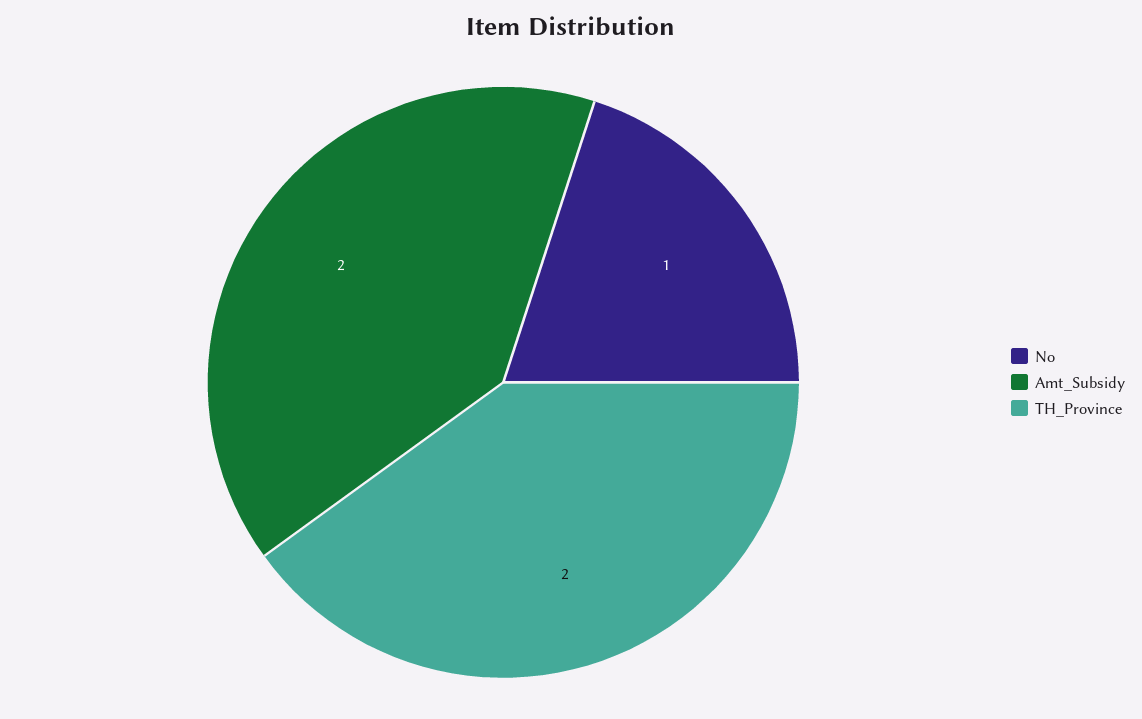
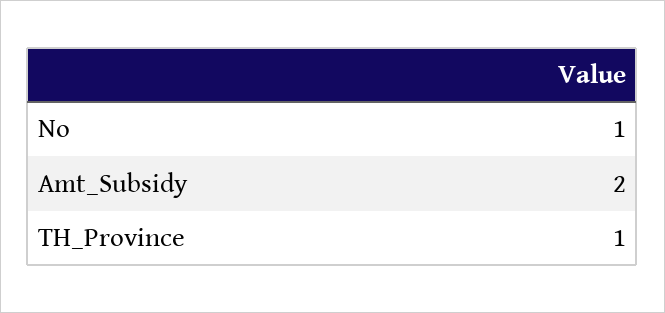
TH_Province: 2 -> 1

